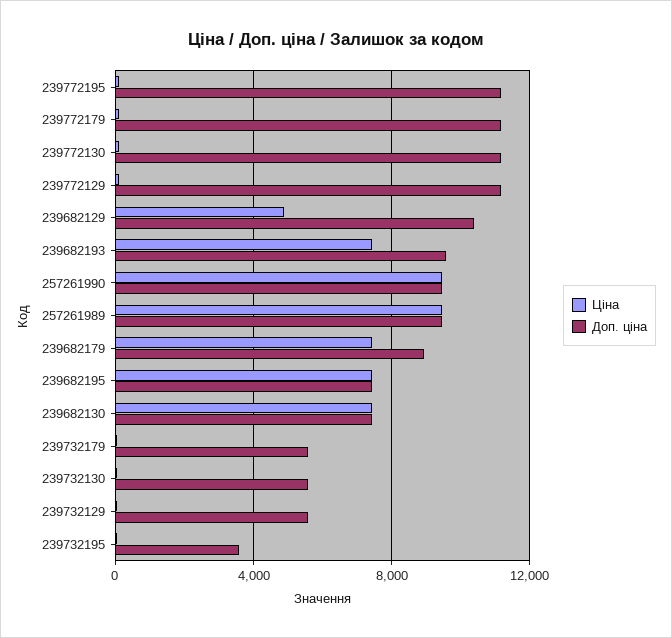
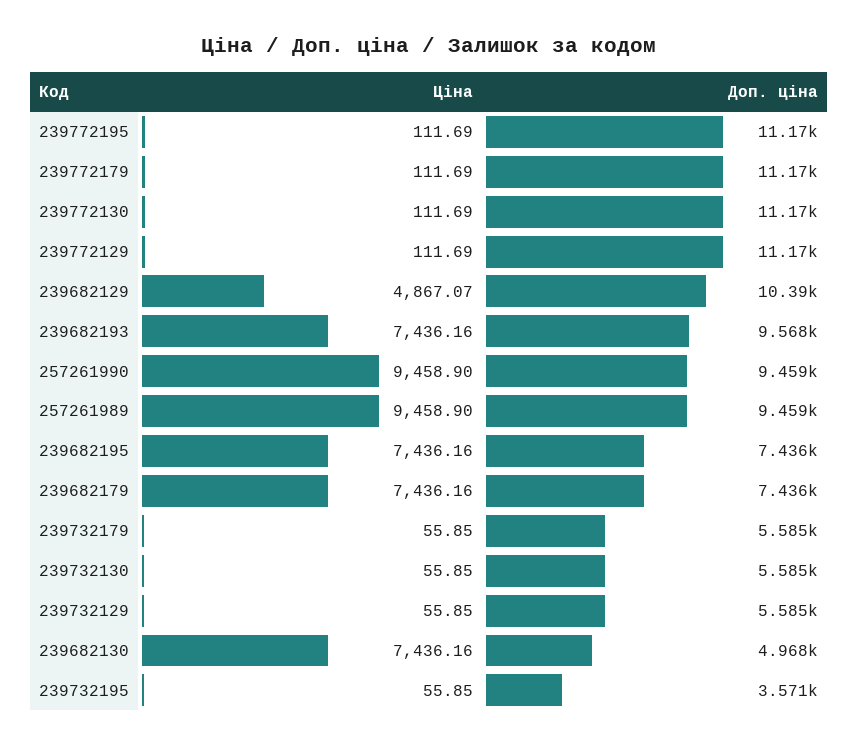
Доп. ціна, 239682179: 9000 -> 7436
Доп. ціна, 239682130: 7500 -> 4968

